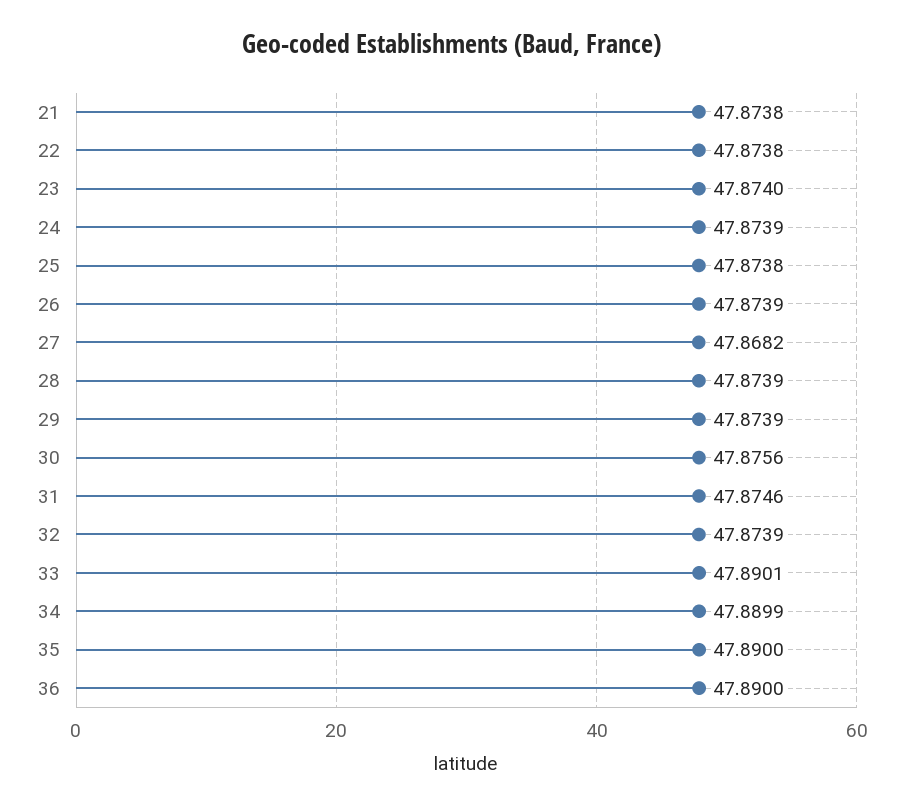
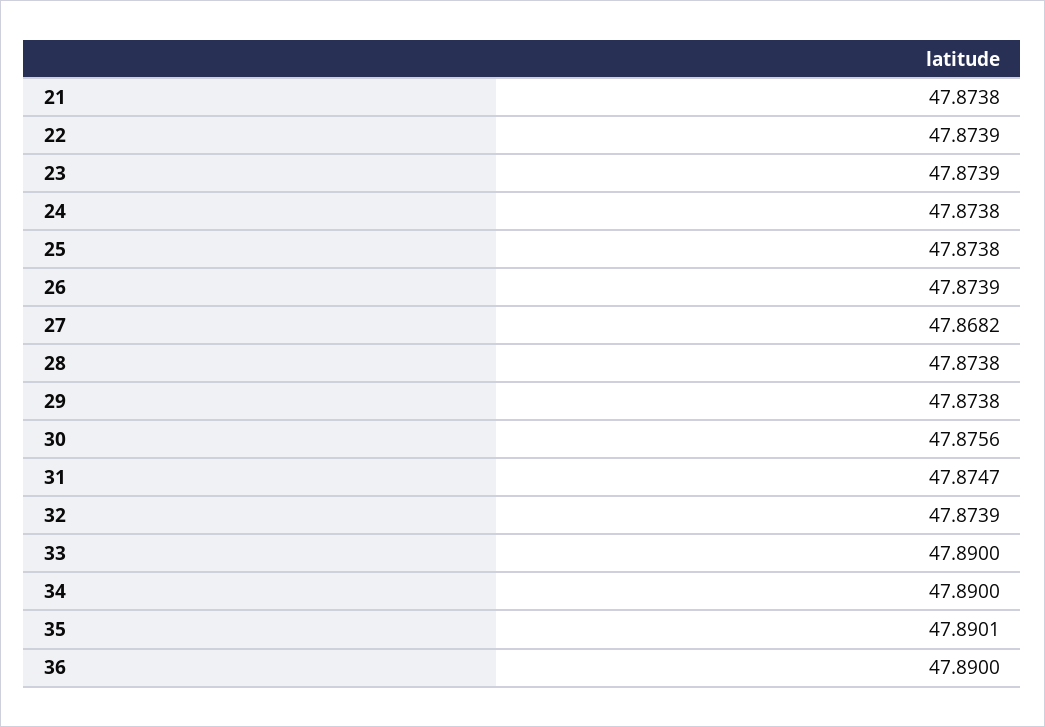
22: 47.8738 -> 47.8739
23: 47.874 -> 47.8739
24: 47.8739 -> 47.8738
28: 47.8739 -> 47.8738
29: 47.8739 -> 47.8738
31: 47.8746 -> 47.8747
33: 47.8901 -> 47.89
34: 47.8899 -> 47.89
35: 47.89 -> 47.8901

